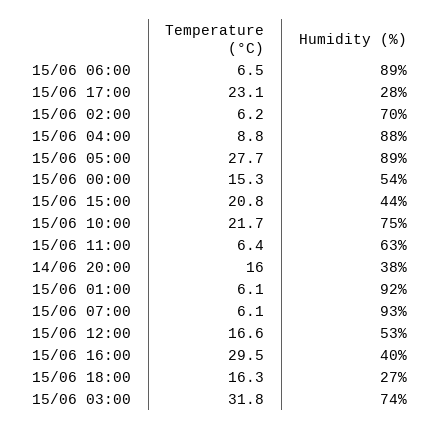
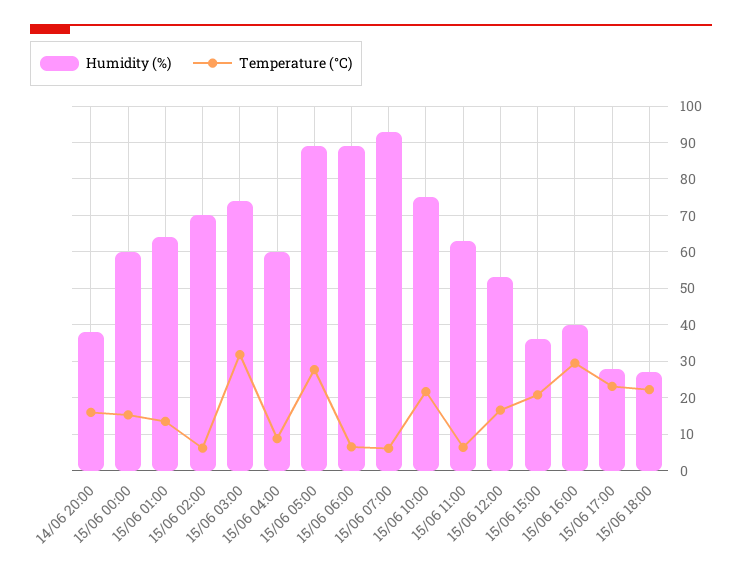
Humidity (%), 15/06 04:00: 88 -> 60
Humidity (%), 15/06 00:00: 54 -> 60
Humidity (%), 15/06 15:00: 44 -> 36
Temperature (°C), 15/06 01:00: 6.1 -> 14
Humidity (%), 15/06 01:00: 92 -> 64
Temperature (°C), 15/06 18:00: 16.3 -> 22

